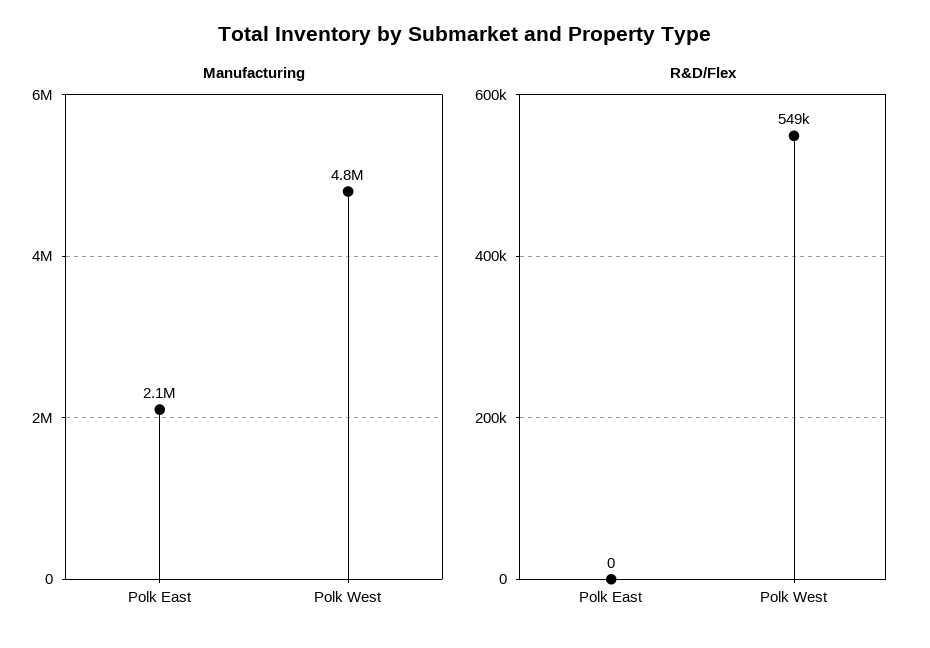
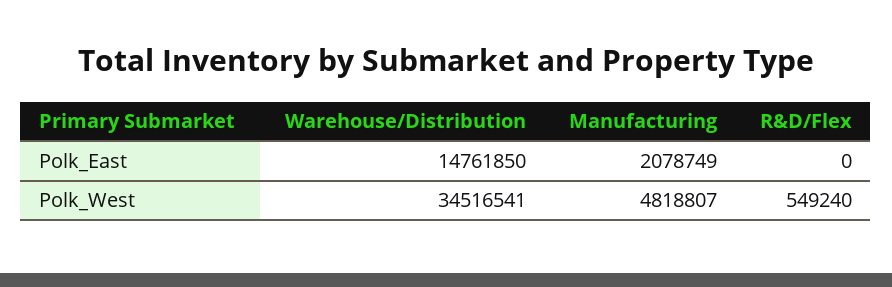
Warehouse/Distribution, Polk East: none -> 14761850
Warehouse/Distribution, Polk West: none -> 34516541

